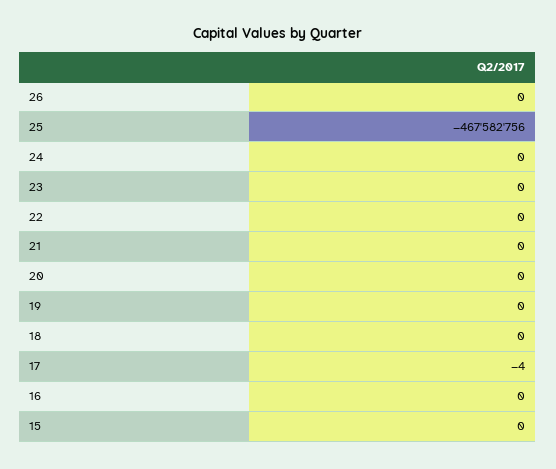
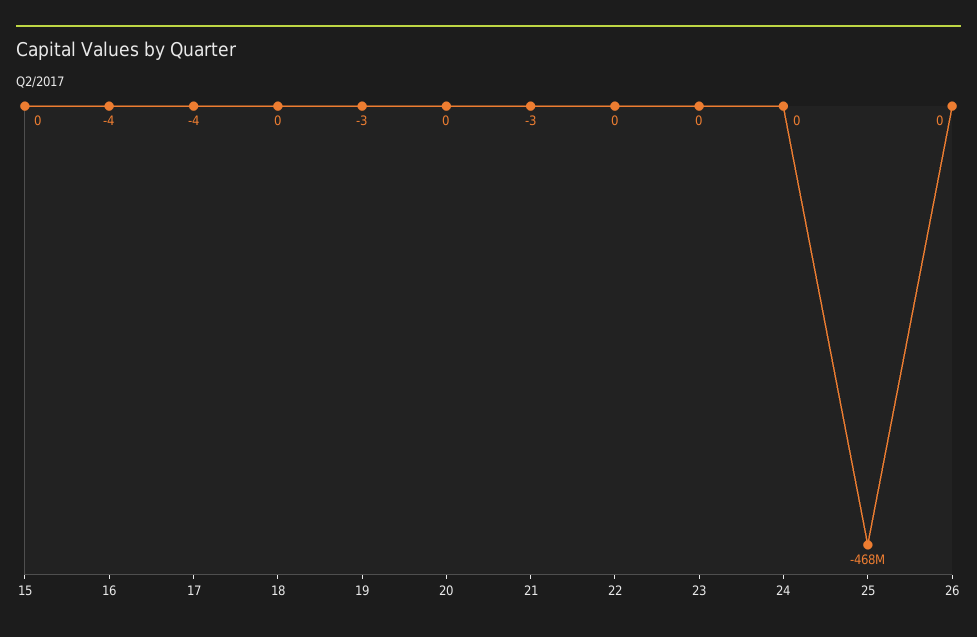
21: 0 -> -3
19: 0 -> -3
16: 0 -> -4

